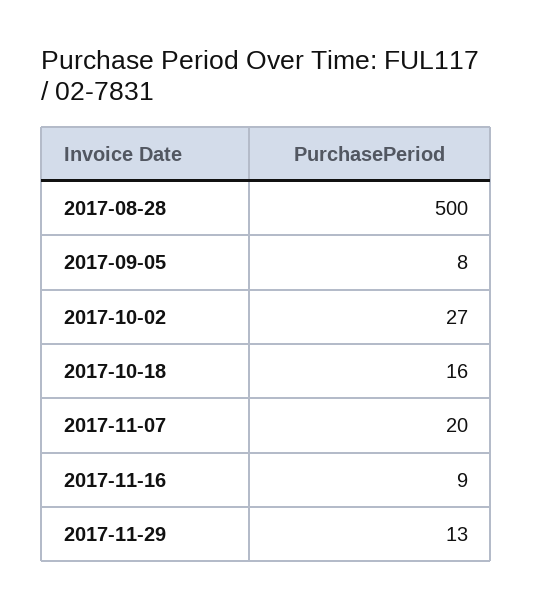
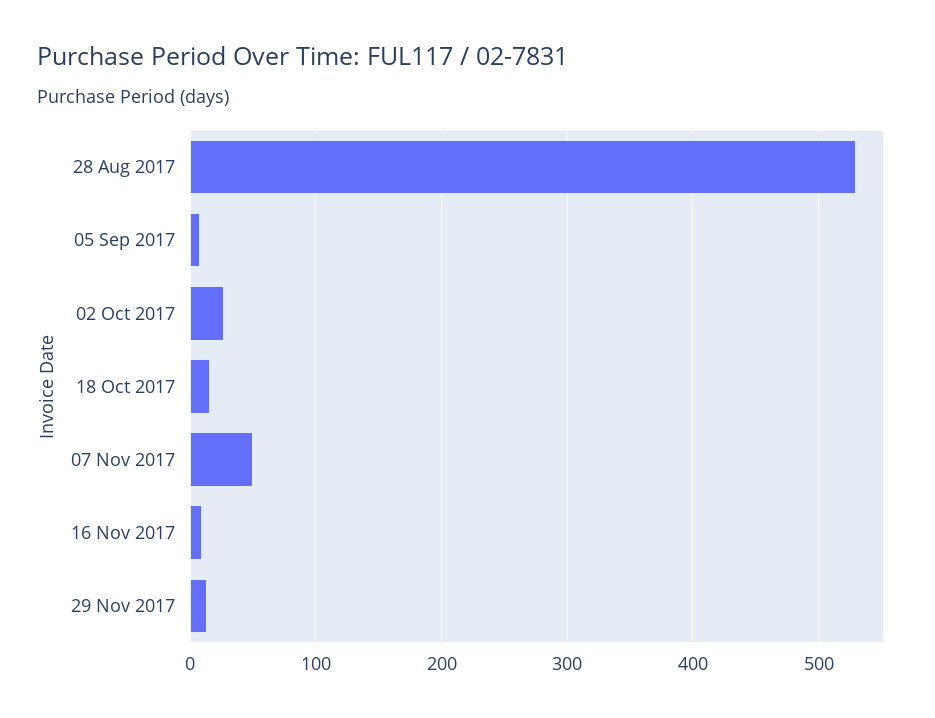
2017-08-28: 500 -> 530
2017-11-07: 20 -> 50

